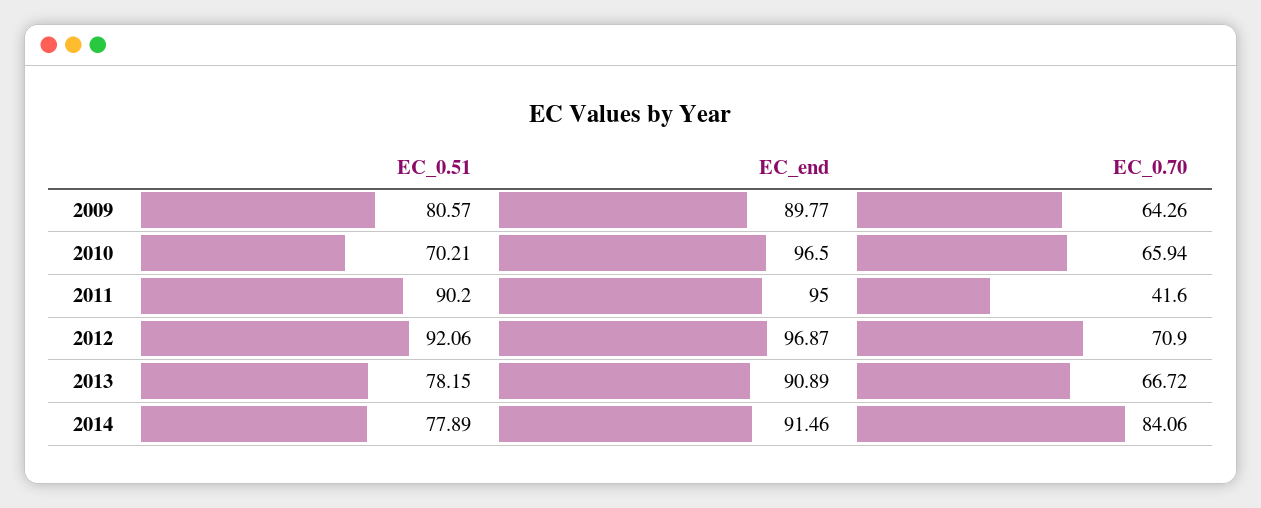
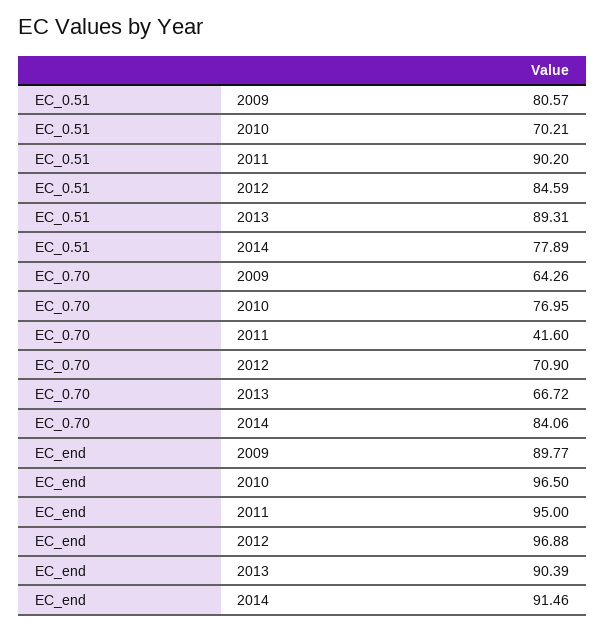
EC_0.70, 2010: 65.94 -> 76.95
EC_0.51, 2012: 92.06 -> 84.59
EC_end, 2012: 96.87 -> 96.88
EC_0.51, 2013: 78.15 -> 89.31
EC_end, 2013: 90.89 -> 90.39

